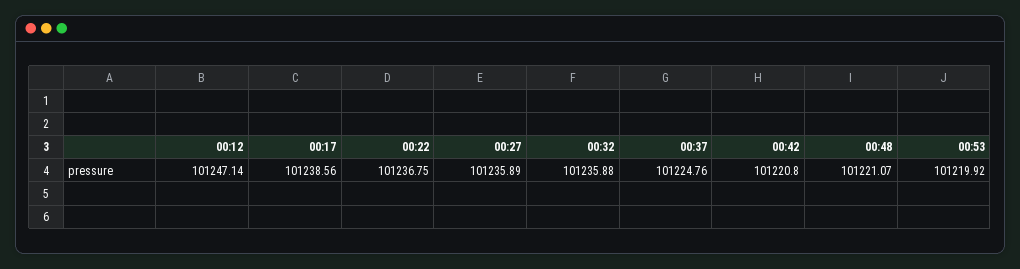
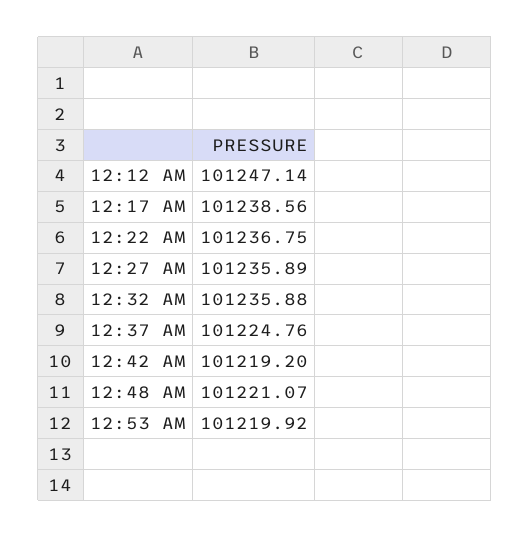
00:42: 101220.8 -> 101219.2

